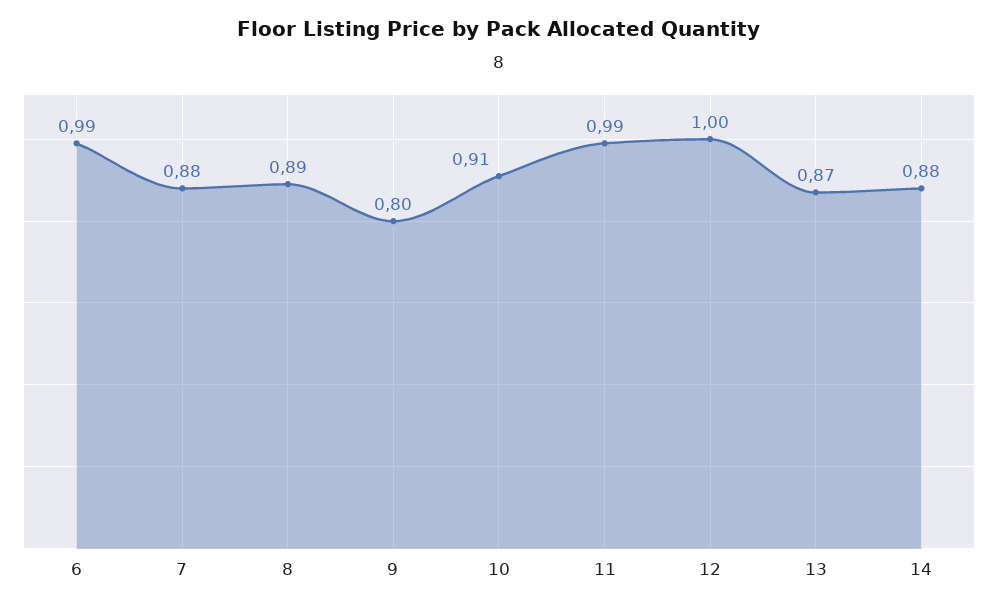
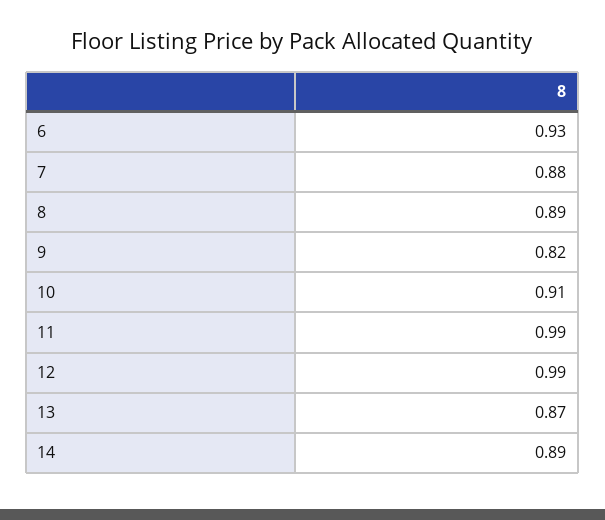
6: 0.99 -> 0.93
9: 0.8 -> 0.82
12: 1 -> 0.99
14: 0.88 -> 0.89

